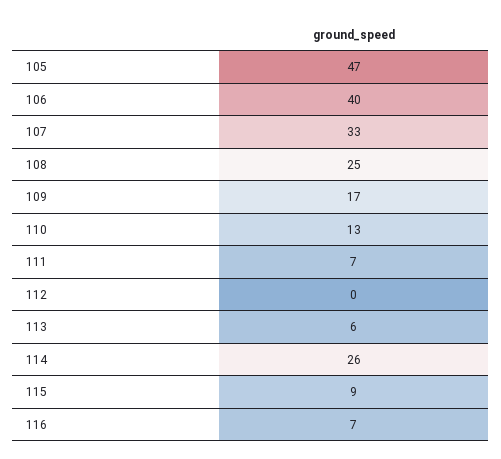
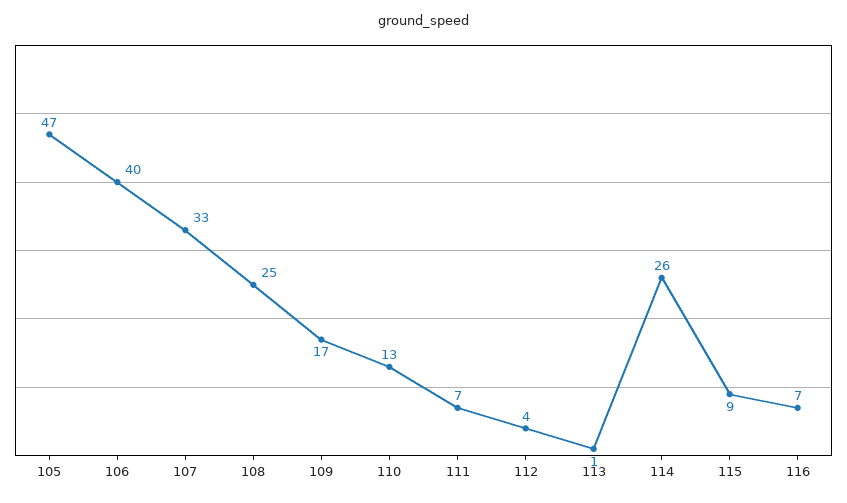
112: 0 -> 4
113: 6 -> 1

